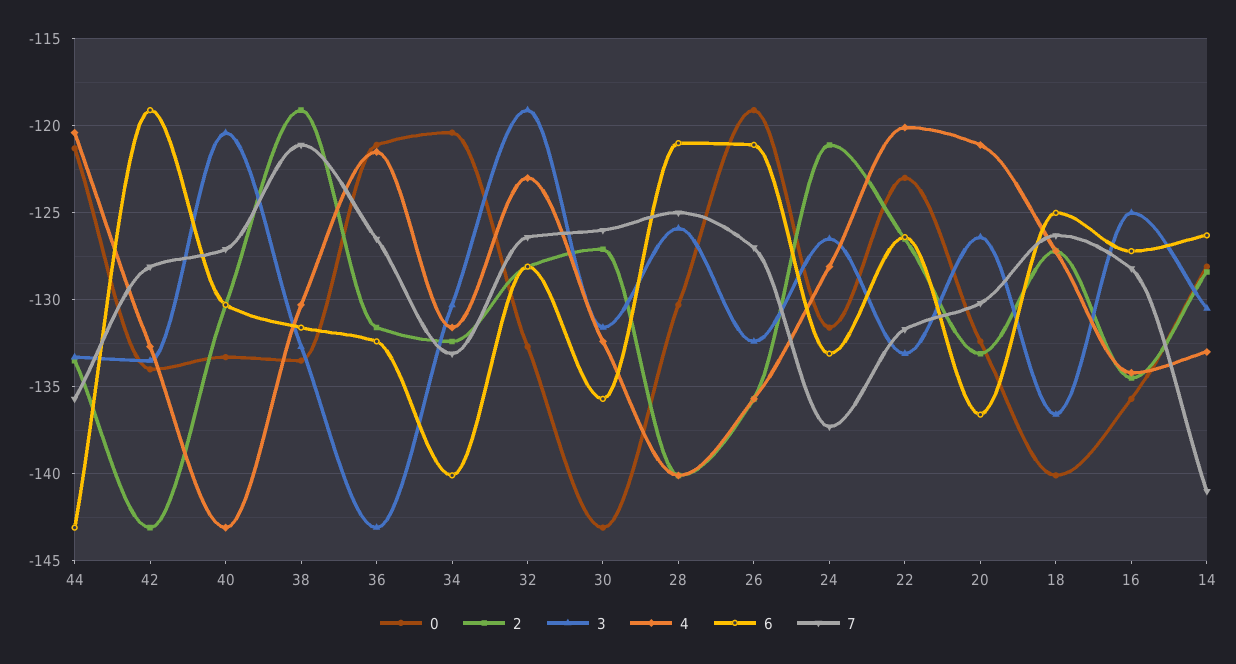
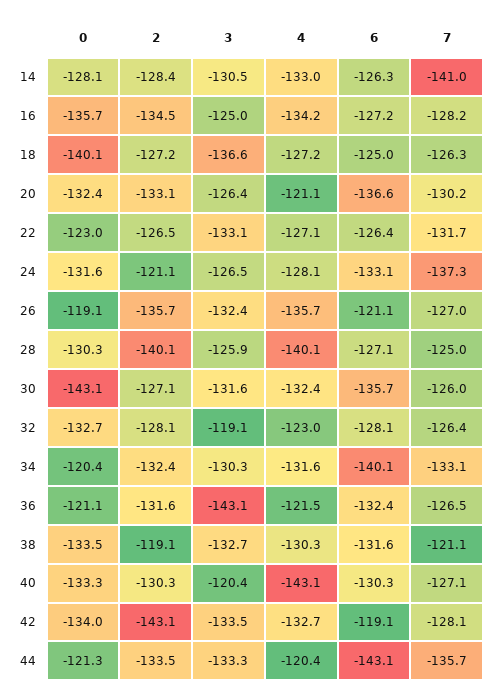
6, 28: -121 -> -127.1
4, 22: -120 -> -127.1

